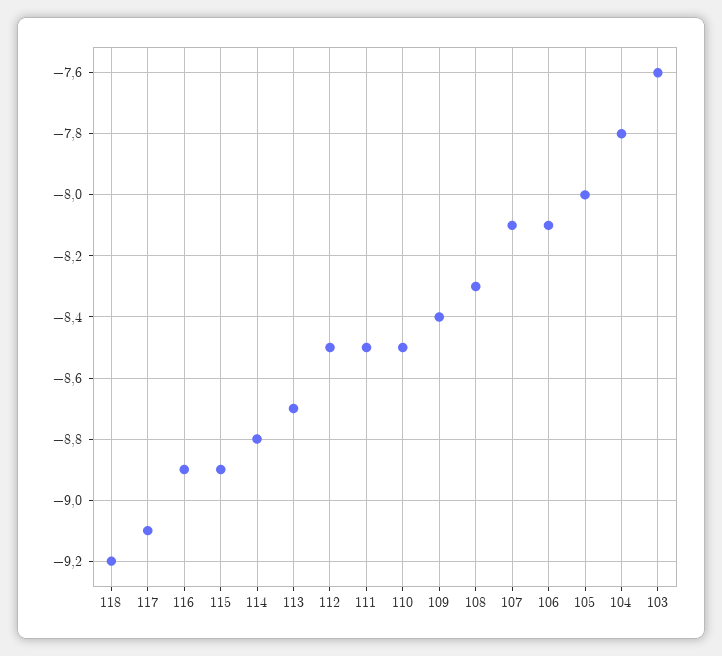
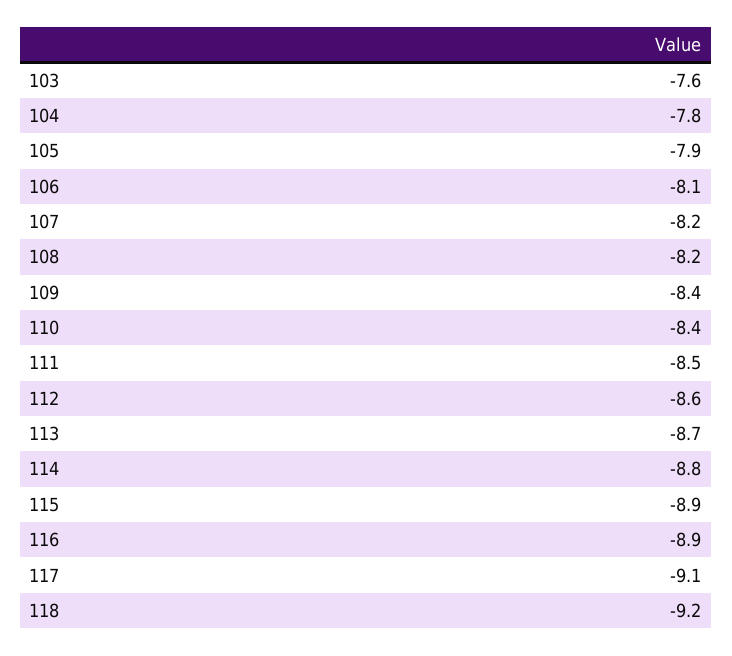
112: -8.5 -> -8.6
110: -8.5 -> -8.4
108: -8.3 -> -8.2
107: -8.1 -> -8.2
105: -8 -> -7.9

